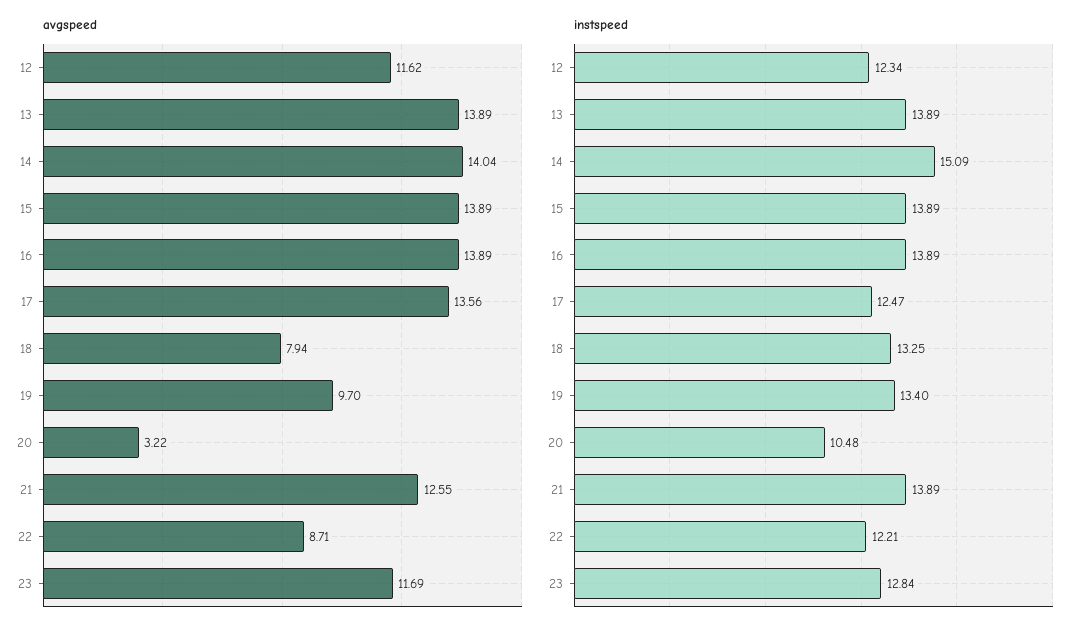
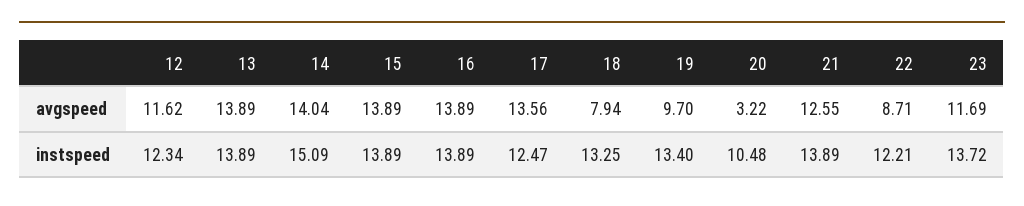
instspeed, 23: 12.84 -> 13.72

